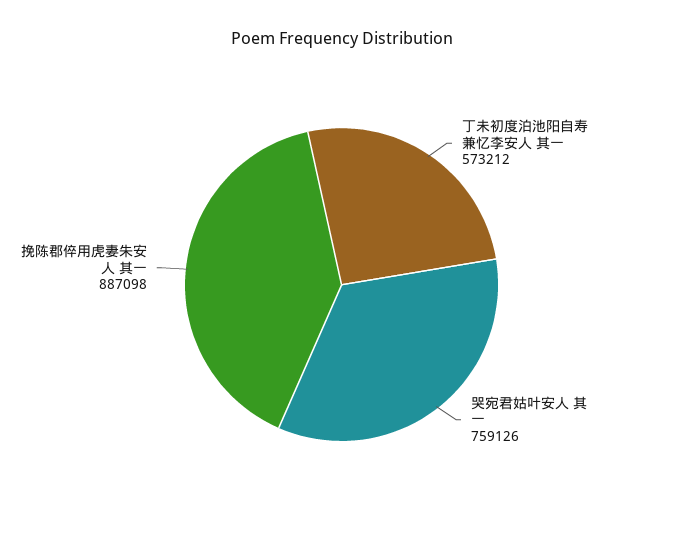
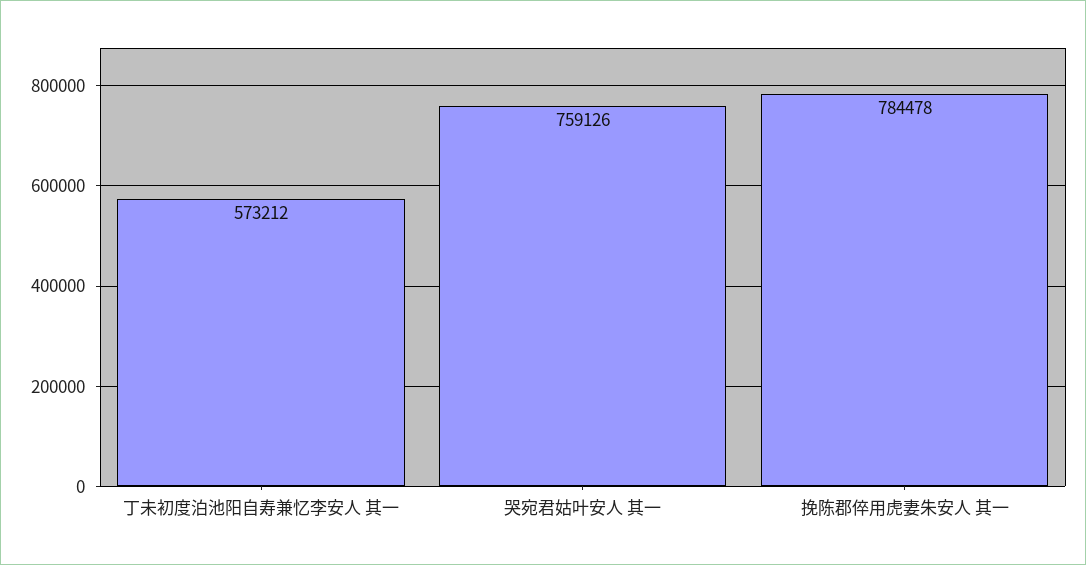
挽陈郡倅用虎妻朱安人 其一: 887098 -> 784478

